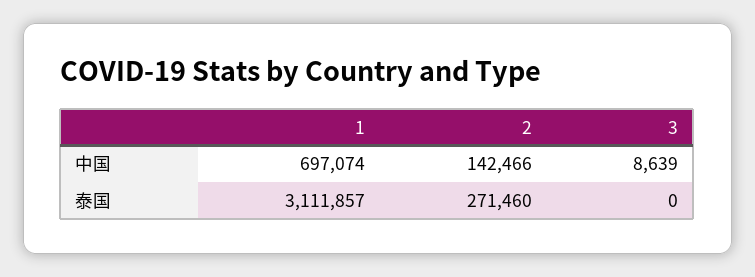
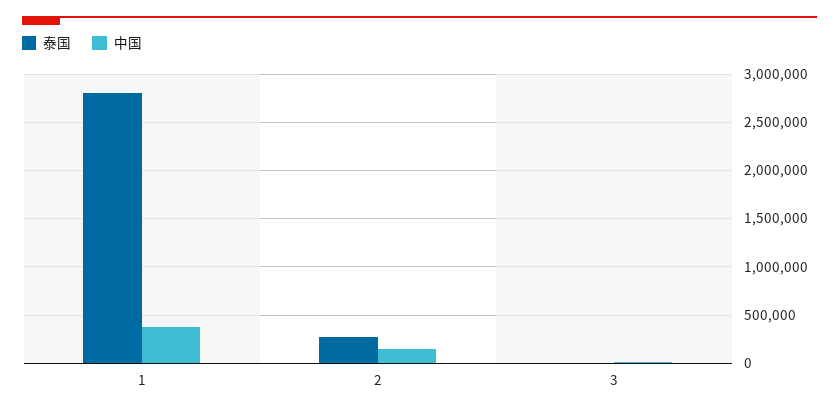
中国, 1: 697074 -> 400000
泰国, 1: 3111857 -> 2800000

